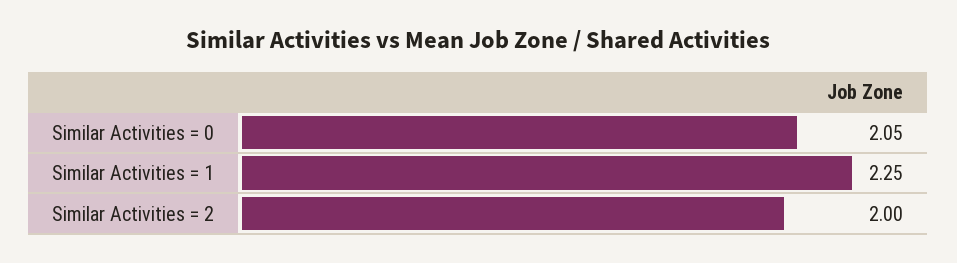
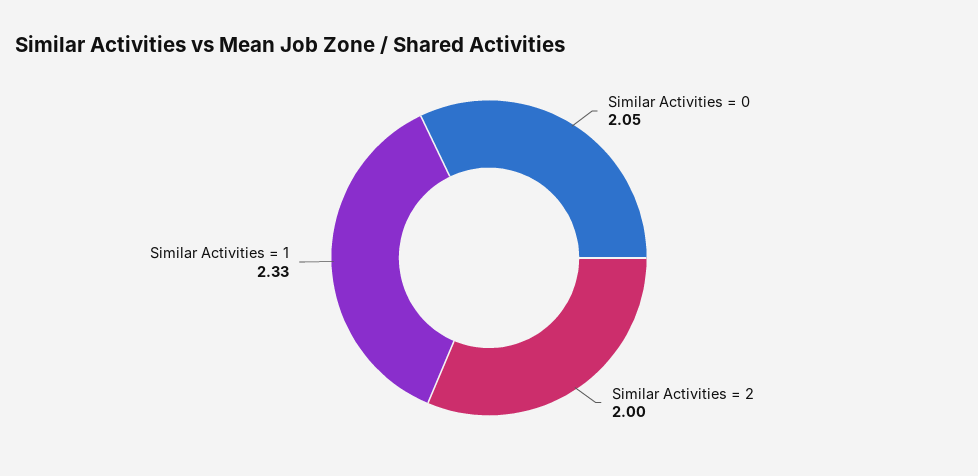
Similar Activities = 1: 2.25 -> 2.33

